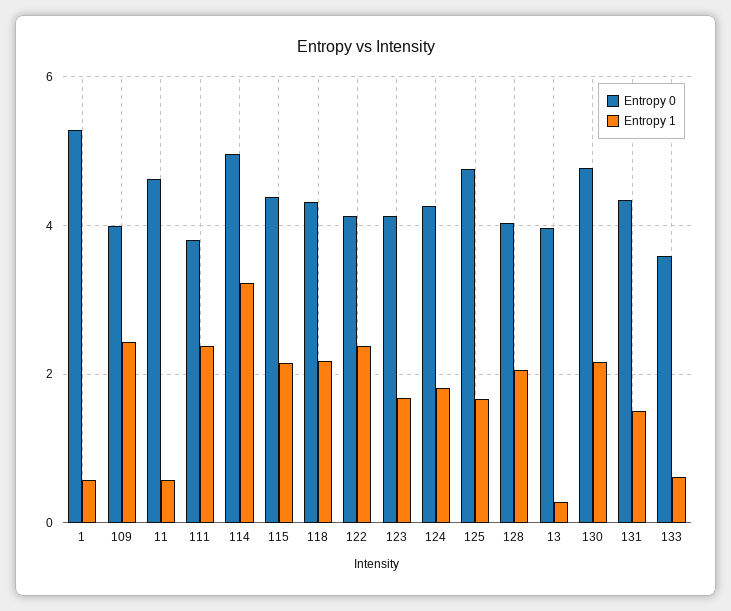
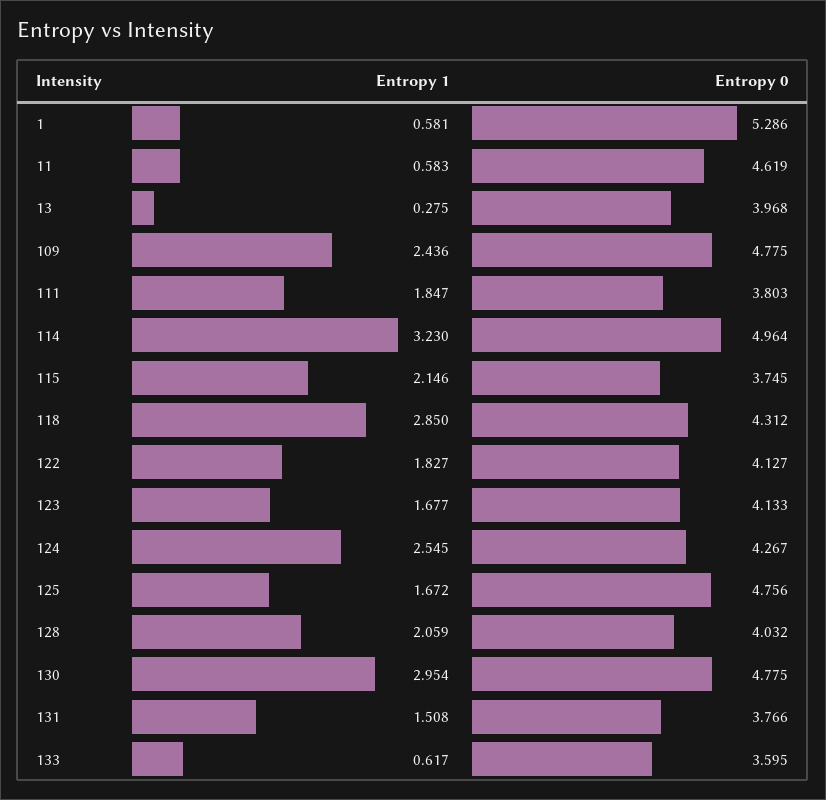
Entropy 0, 109: 4 -> 4.775
Entropy 1, 111: 2.4 -> 1.847
Entropy 0, 115: 4.4 -> 3.745
Entropy 1, 118: 2.2 -> 2.85
Entropy 1, 122: 2.4 -> 1.827
Entropy 1, 124: 1.8 -> 2.545
Entropy 1, 130: 2.2 -> 2.954
Entropy 0, 131: 4.4 -> 3.766

